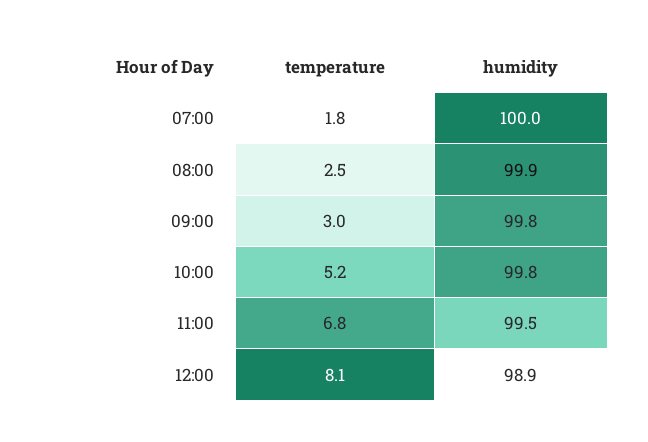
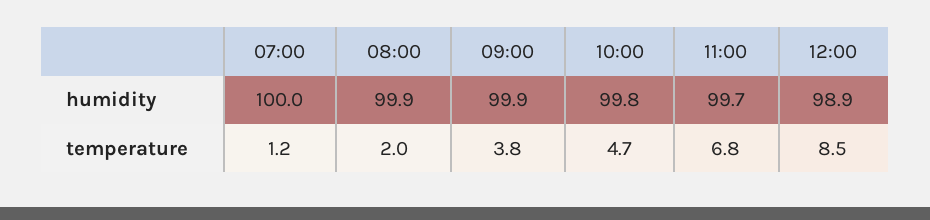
temperature, 07:00: 1.8 -> 1.2
temperature, 08:00: 2.5 -> 2
temperature, 09:00: 3 -> 3.8
humidity, 09:00: 99.8 -> 99.9
temperature, 10:00: 5.2 -> 4.7
humidity, 11:00: 99.5 -> 99.7
temperature, 12:00: 8.1 -> 8.5

